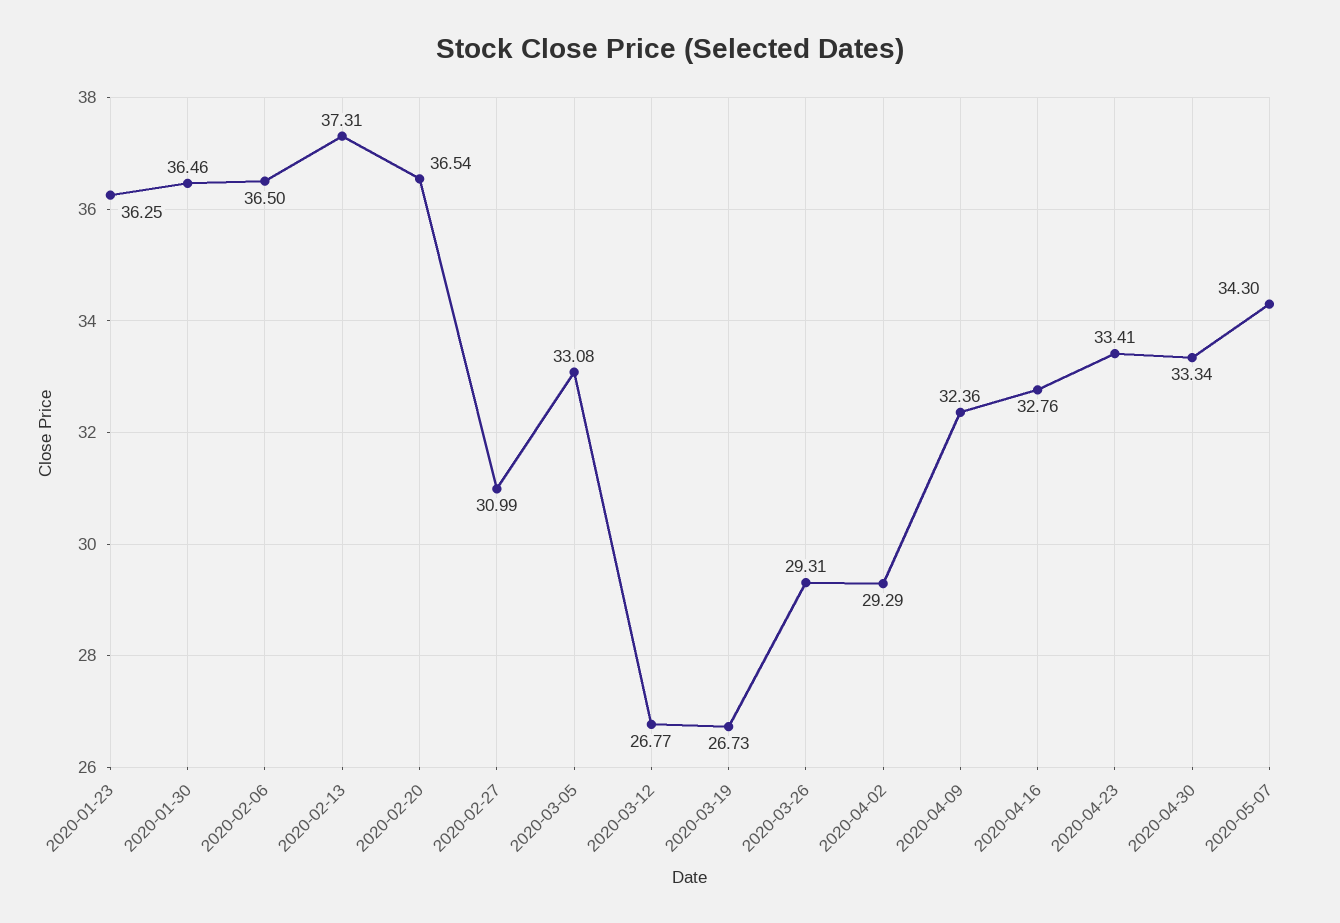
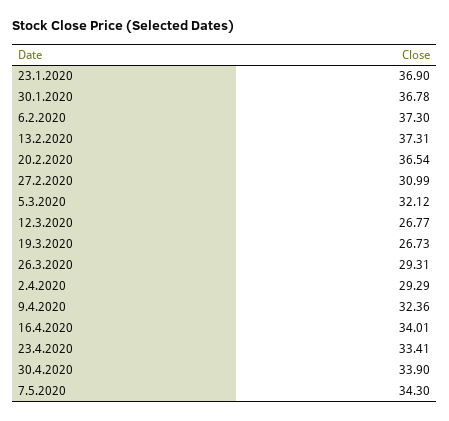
2020-01-23: 36.25 -> 36.9
2020-01-30: 36.46 -> 36.78
2020-02-06: 36.5 -> 37.3
2020-03-05: 33.08 -> 32.12
2020-04-16: 32.76 -> 34.01
2020-04-30: 33.34 -> 33.9

